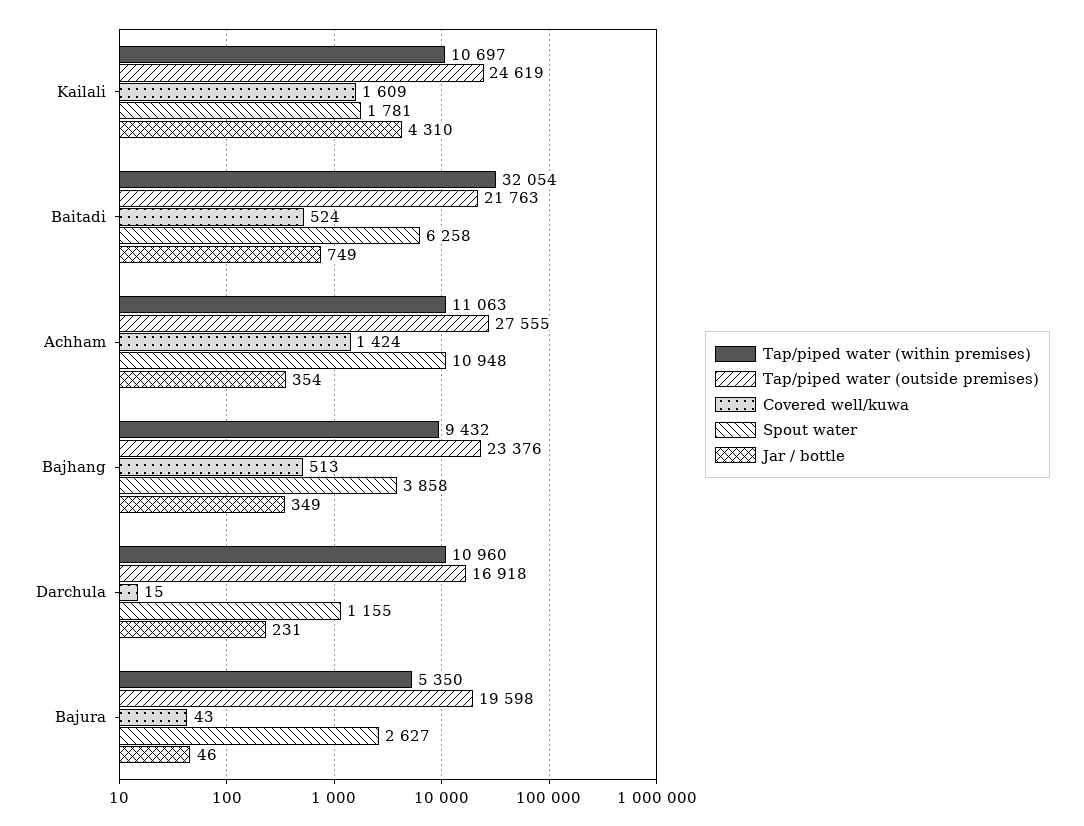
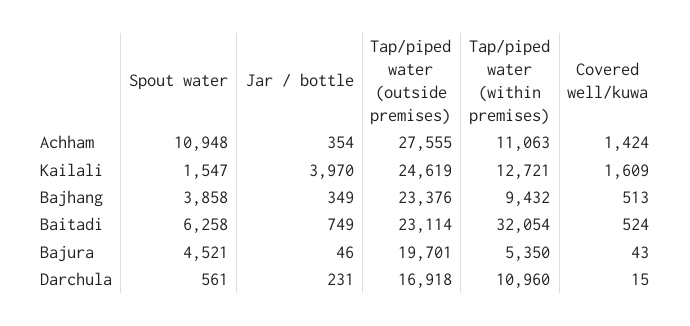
Tap/piped water (within premises), Kailali: 10697 -> 12721
Spout water, Kailali: 1781 -> 1547
Jar / bottle, Kailali: 4310 -> 3970
Tap/piped water (outside premises), Baitadi: 21763 -> 23114
Spout water, Darchula: 1155 -> 561
Tap/piped water (outside premises), Bajura: 19598 -> 19701
Spout water, Bajura: 2627 -> 4521

